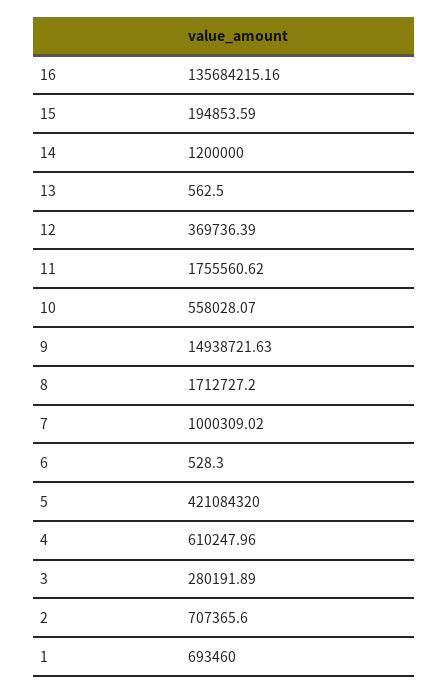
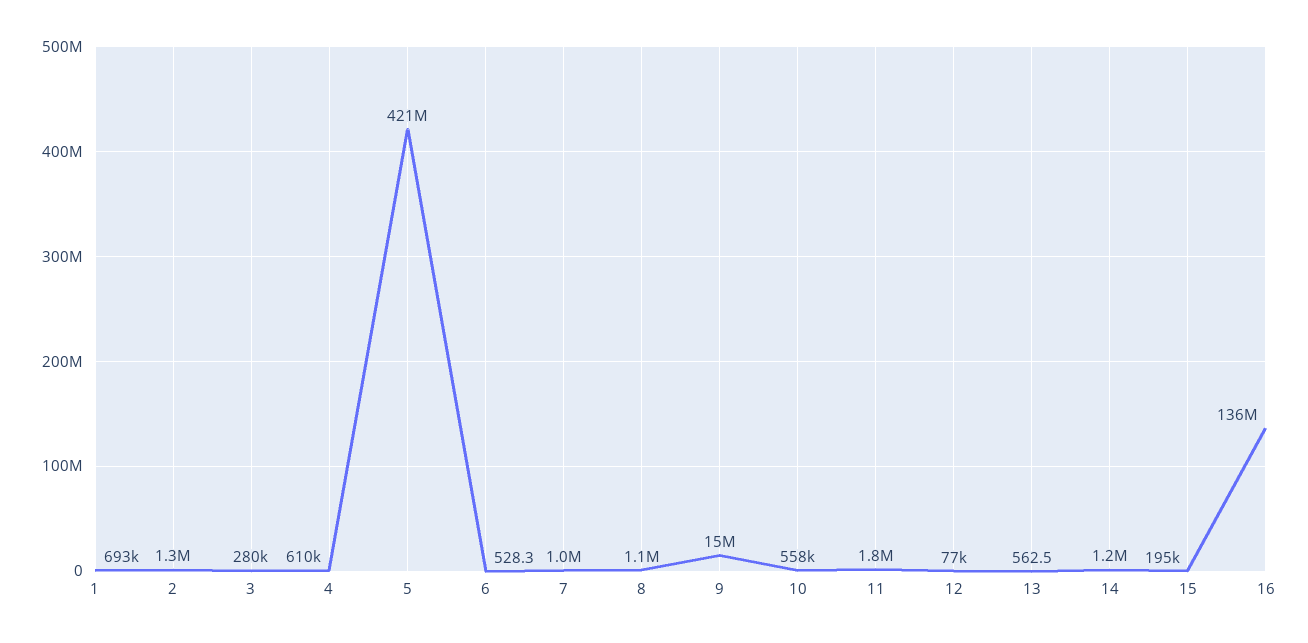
12: 369736.39 -> 77000
8: 1712727.2 -> 1100000
2: 707365.6 -> 1300000

